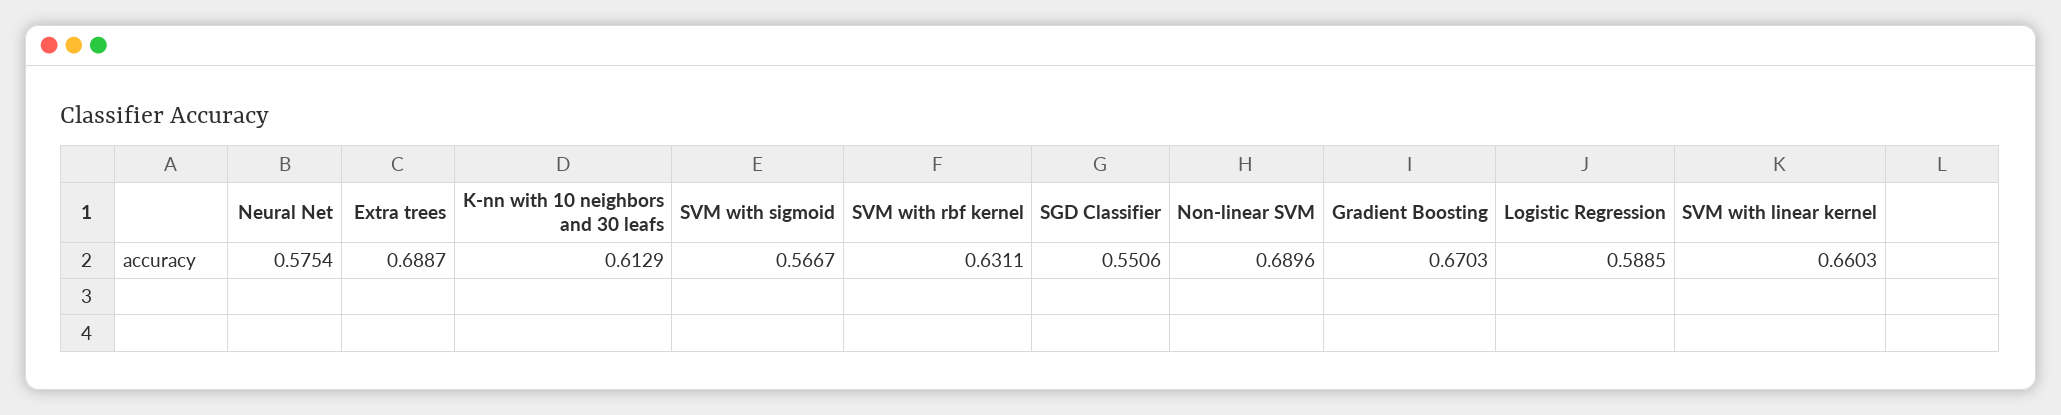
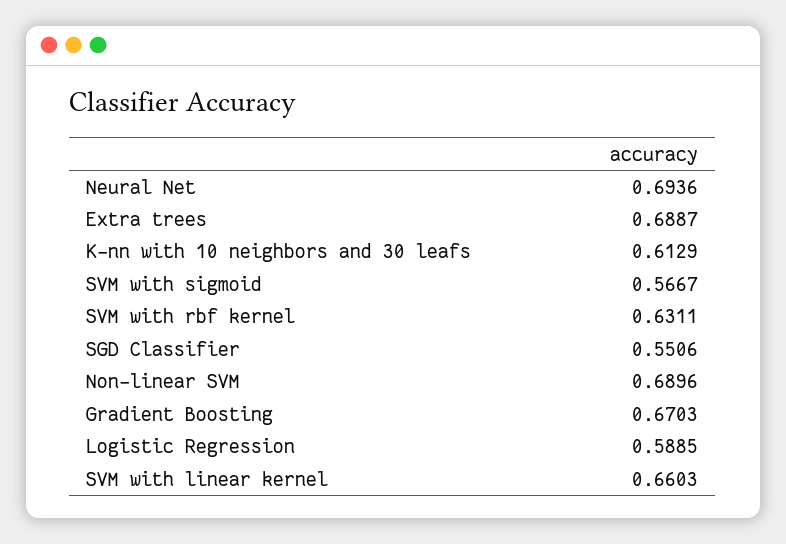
Neural Net: 0.5754 -> 0.6936

